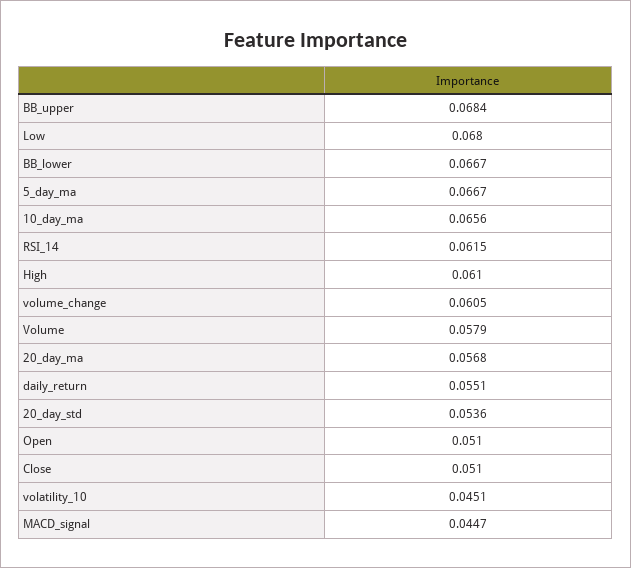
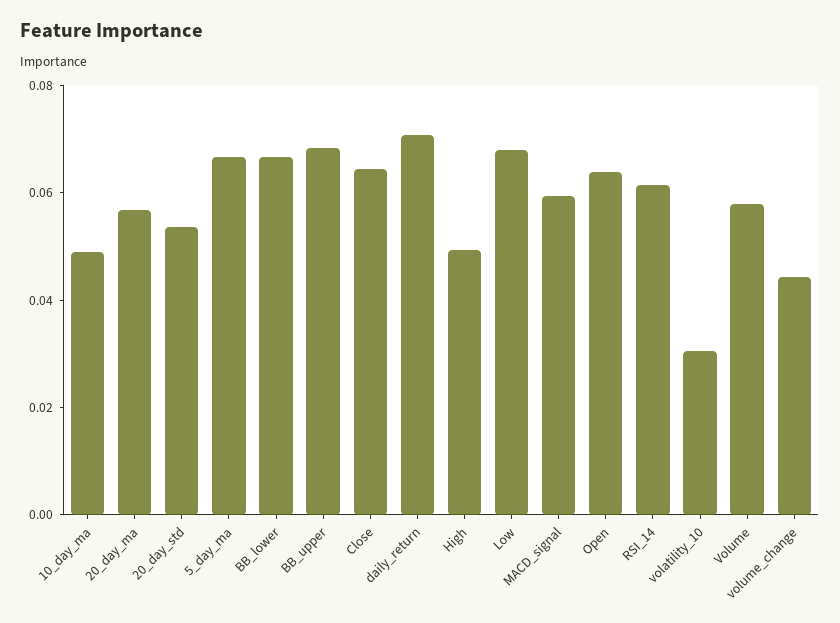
10_day_ma: 0.0656 -> 0.05
High: 0.061 -> 0.05
volume_change: 0.0605 -> 0.045
daily_return: 0.0551 -> 0.07
Open: 0.051 -> 0.065
Close: 0.051 -> 0.065
volatility_10: 0.0451 -> 0.03
MACD_signal: 0.0447 -> 0.06

